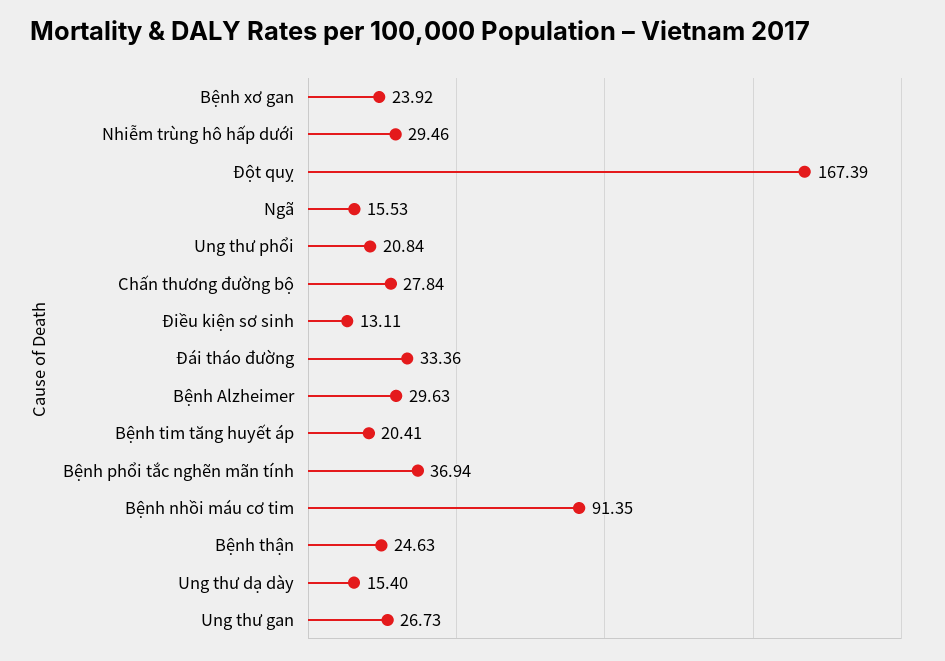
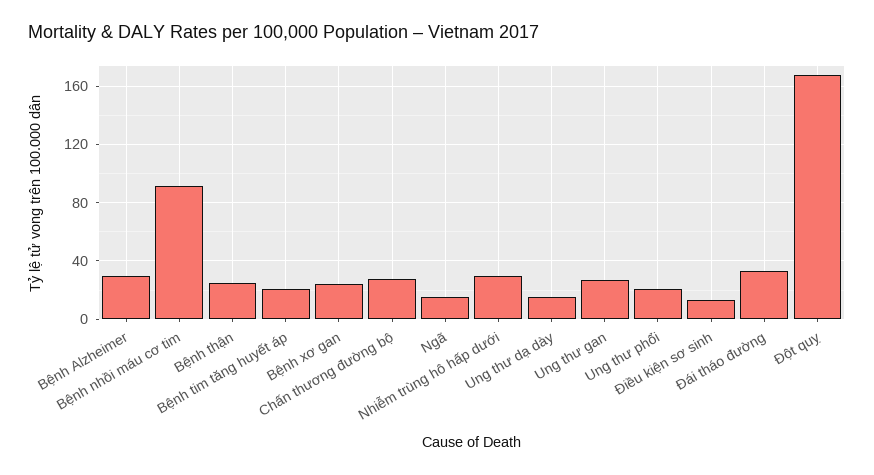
Bệnh phổi tắc nghẽn mãn tính: 36.94 -> none

